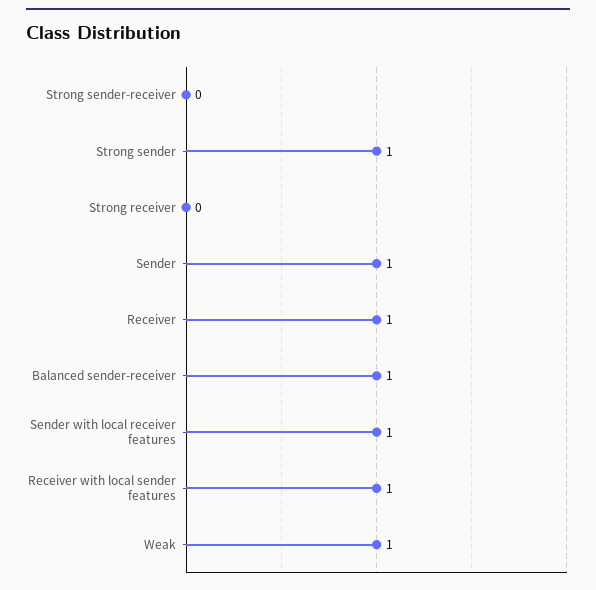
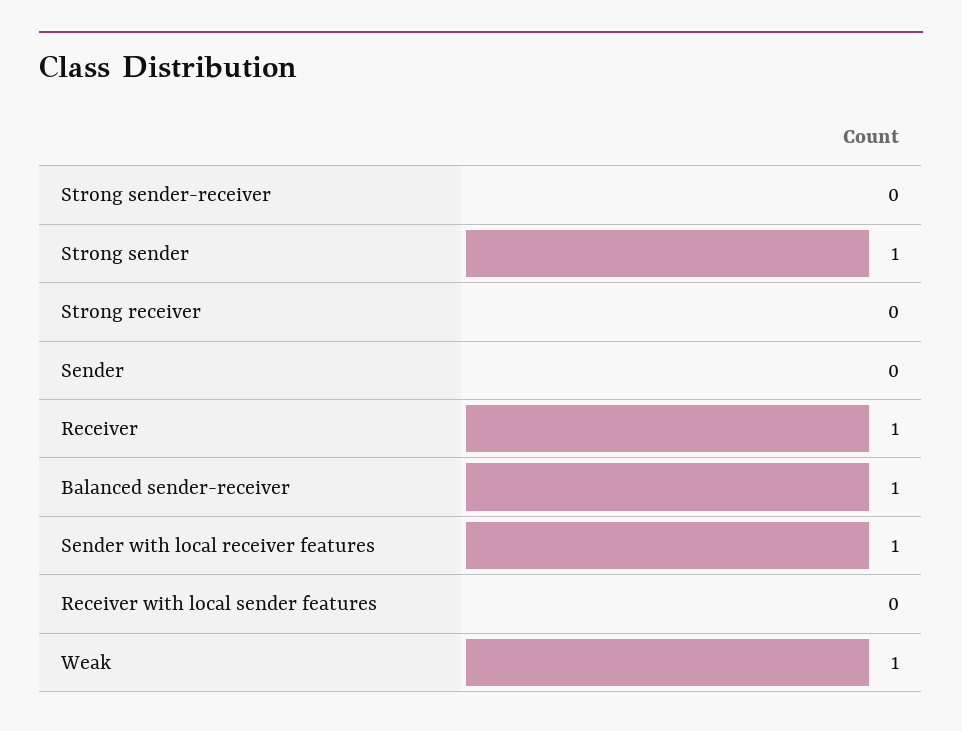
Sender: 1 -> 0
Receiver with local sender features: 1 -> 0

